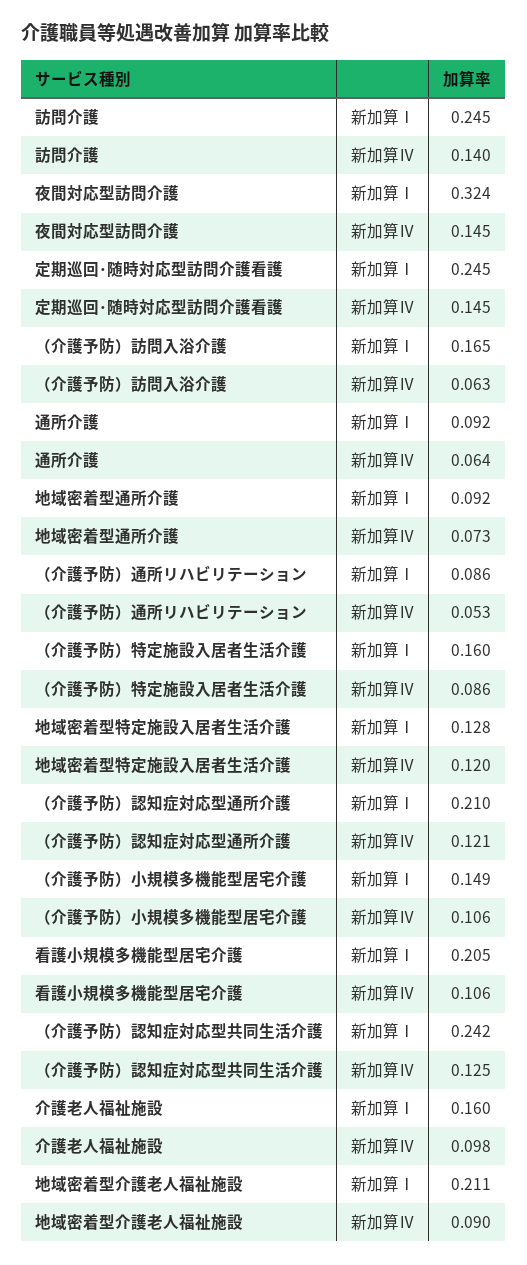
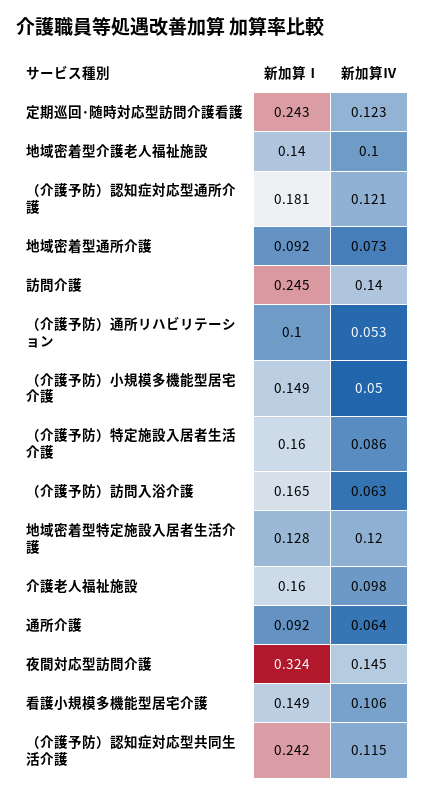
定期巡回･随時対応型訪問介護看護, 新加算Ⅰ: 0.245 -> 0.243
定期巡回･随時対応型訪問介護看護, 新加算Ⅳ: 0.145 -> 0.123
（介護予防）通所リハビリテーション, 新加算Ⅰ: 0.086 -> 0.1
（介護予防）認知症対応型通所介護, 新加算Ⅰ: 0.21 -> 0.181
（介護予防）小規模多機能型居宅介護, 新加算Ⅳ: 0.106 -> 0.05
看護小規模多機能型居宅介護, 新加算Ⅰ: 0.205 -> 0.149
（介護予防）認知症対応型共同生活介護, 新加算Ⅳ: 0.125 -> 0.115
地域密着型介護老人福祉施設, 新加算Ⅰ: 0.211 -> 0.14
地域密着型介護老人福祉施設, 新加算Ⅳ: 0.09 -> 0.1

